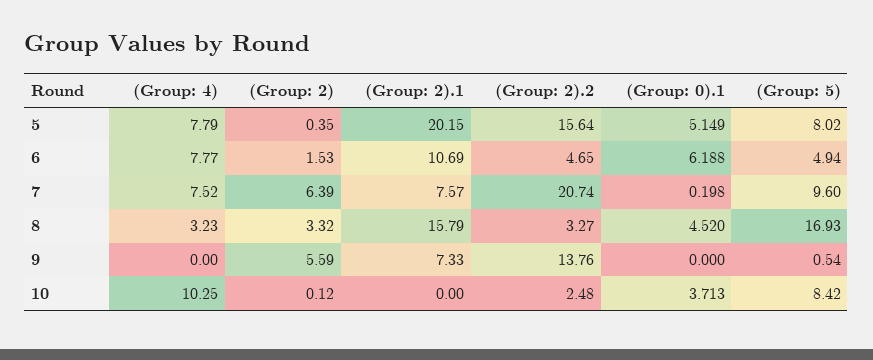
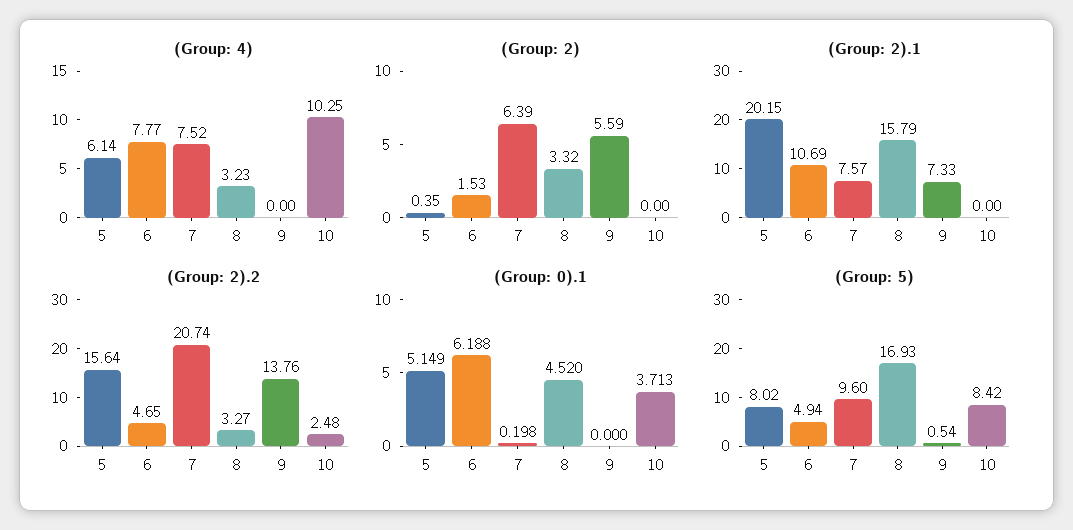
(Group: 4), 5: 7.79 -> 6.14
(Group: 2), 10: 0.12 -> 0

